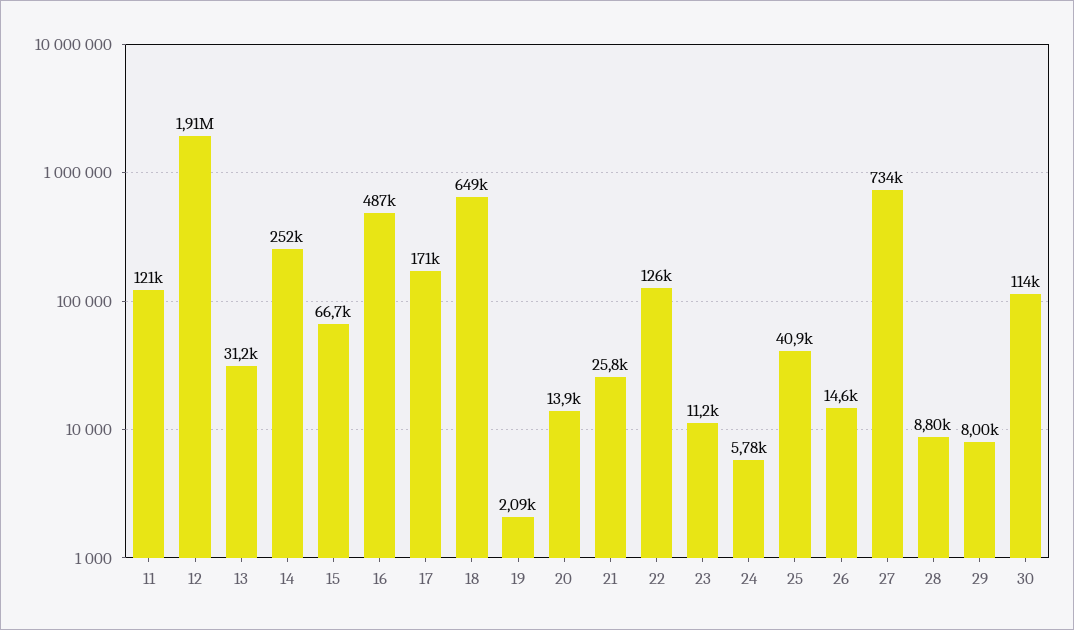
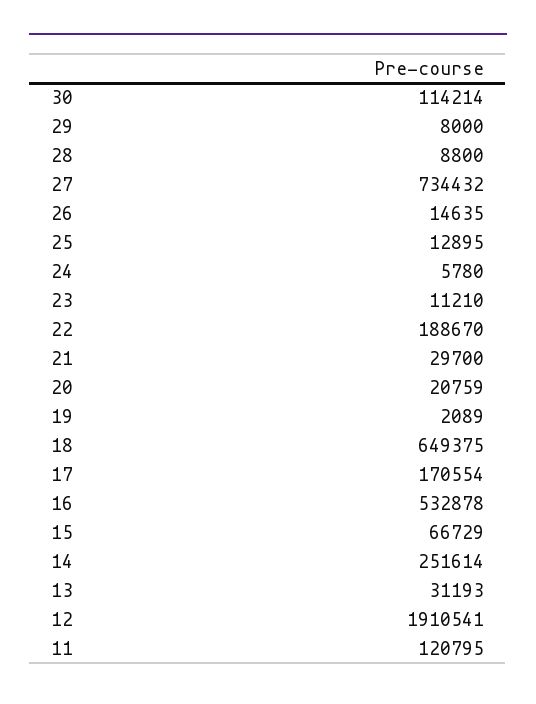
16: 487000 -> 532878
20: 13900 -> 20759
21: 25800 -> 29700
22: 126000 -> 188670
25: 40900 -> 12895

